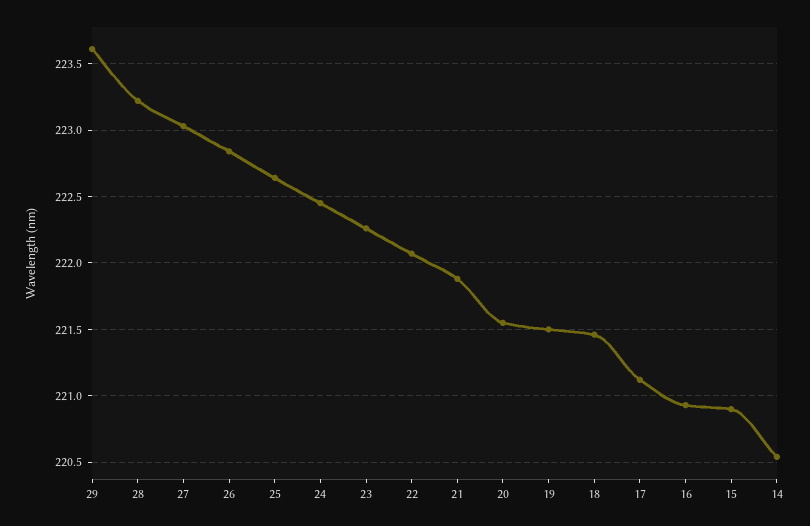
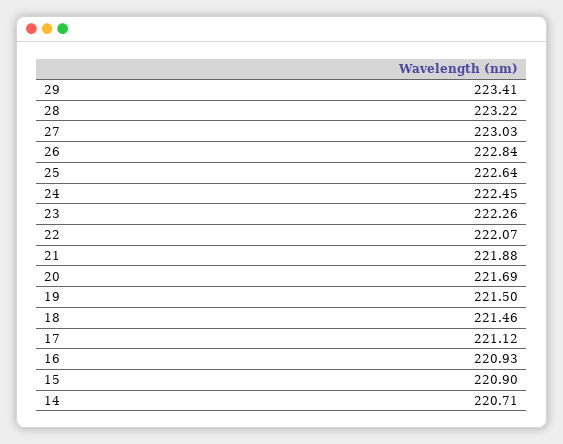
29: 223.6 -> 223.41
20: 221.55 -> 221.69
14: 220.55 -> 220.71

